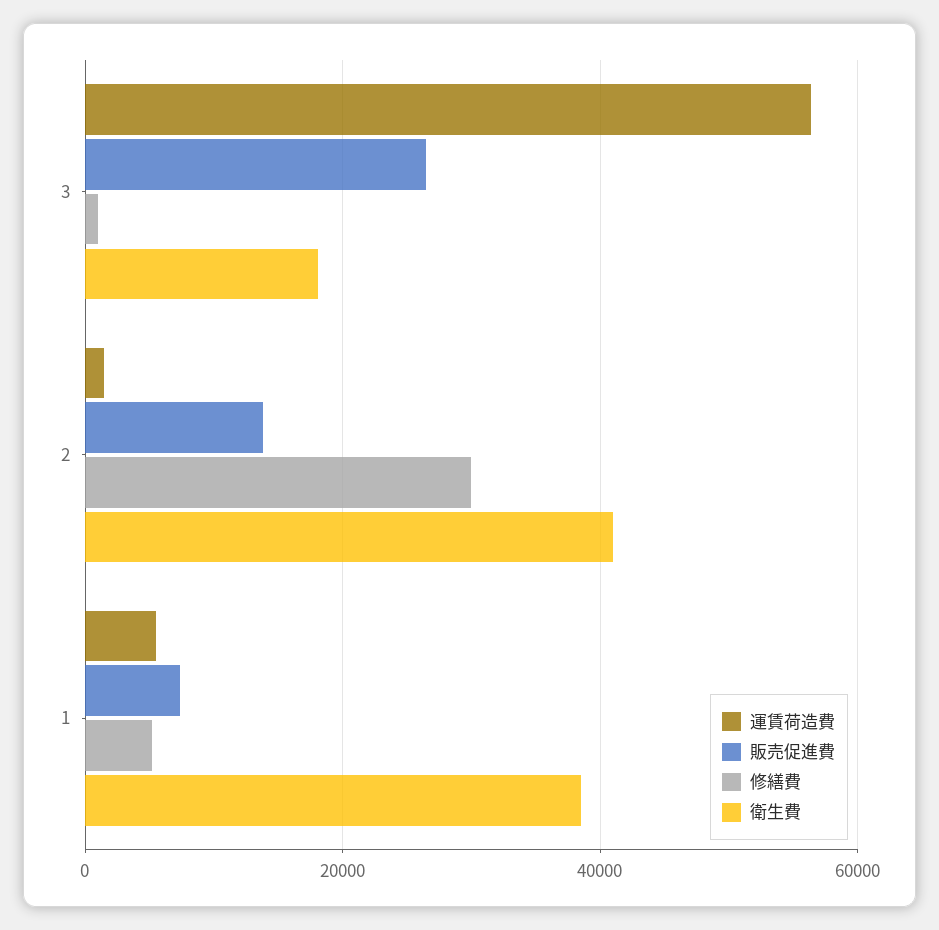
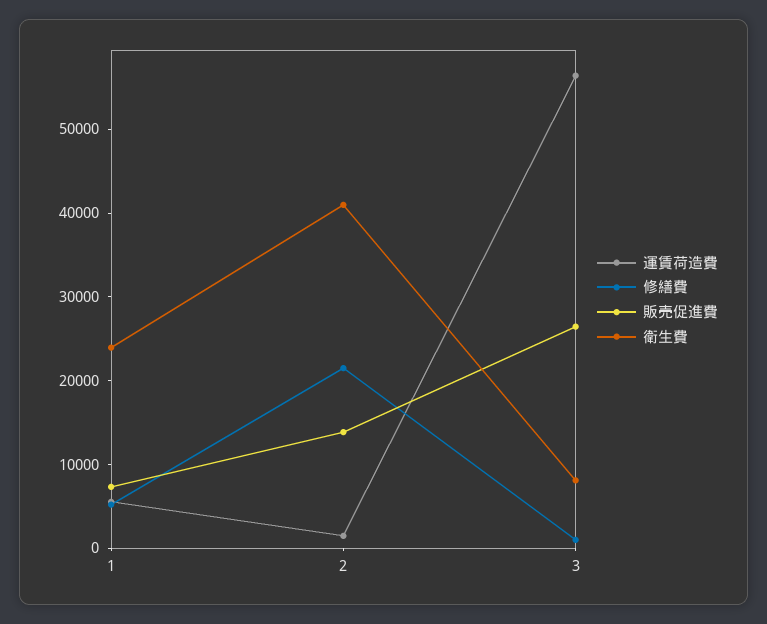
衛生費, 3: 18000 -> 8000
修繕費, 2: 30000 -> 22000
衛生費, 1: 38000 -> 24000

